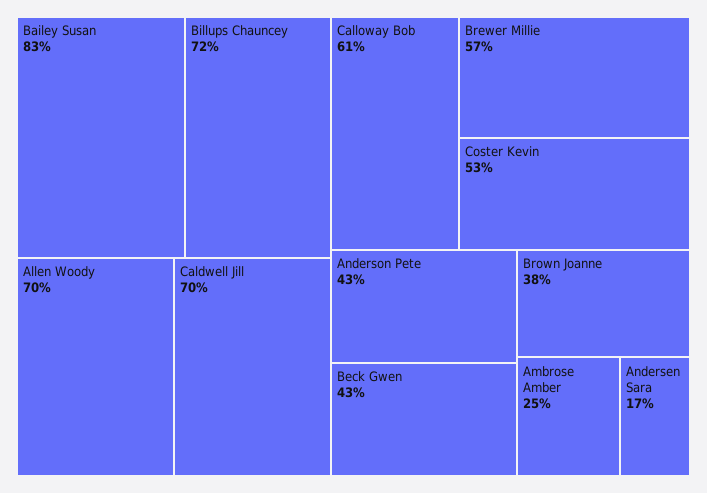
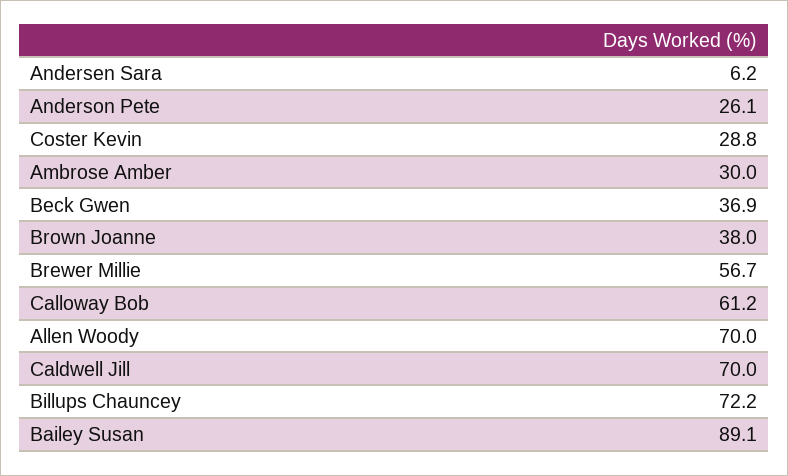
Bailey Susan: 83 -> 89.1
Coster Kevin: 53 -> 28.8
Anderson Pete: 43 -> 26.1
Beck Gwen: 43 -> 36.9
Ambrose Amber: 25 -> 30
Andersen Sara: 17 -> 6.2

